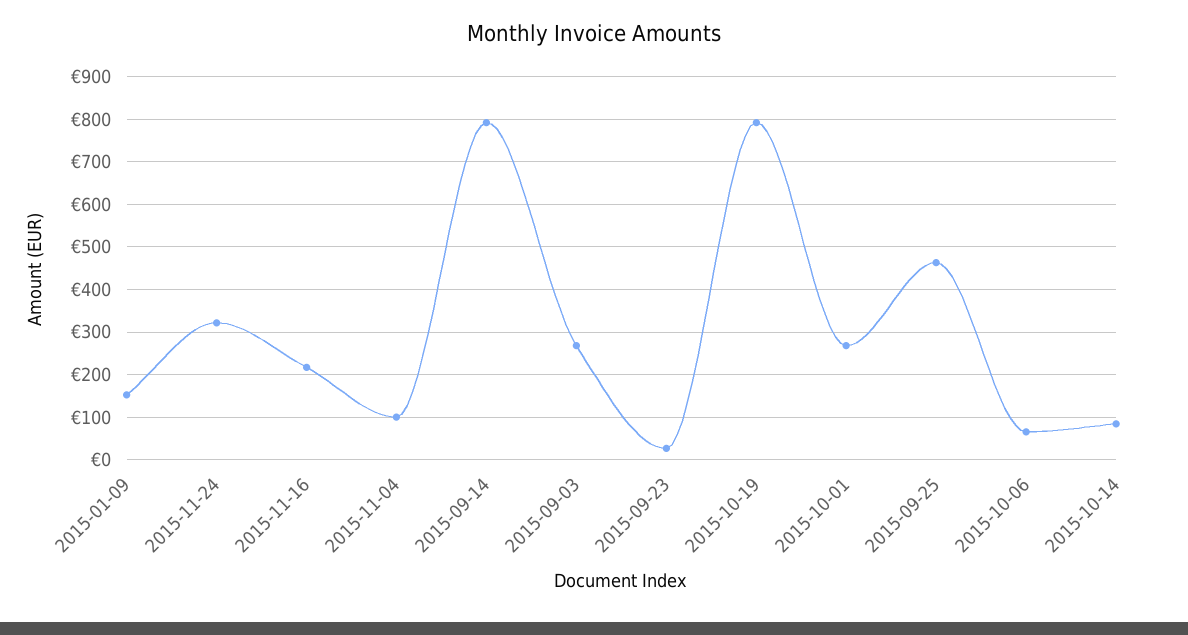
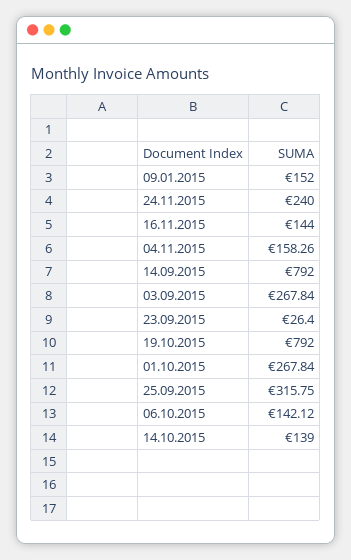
2015-11-24: 320 -> 240
2015-11-16: 220 -> 144
2015-11-04: 100 -> 158.26
2015-09-25: 460 -> 315.75
2015-10-06: 60 -> 142.12
2015-10-14: 80 -> 139

